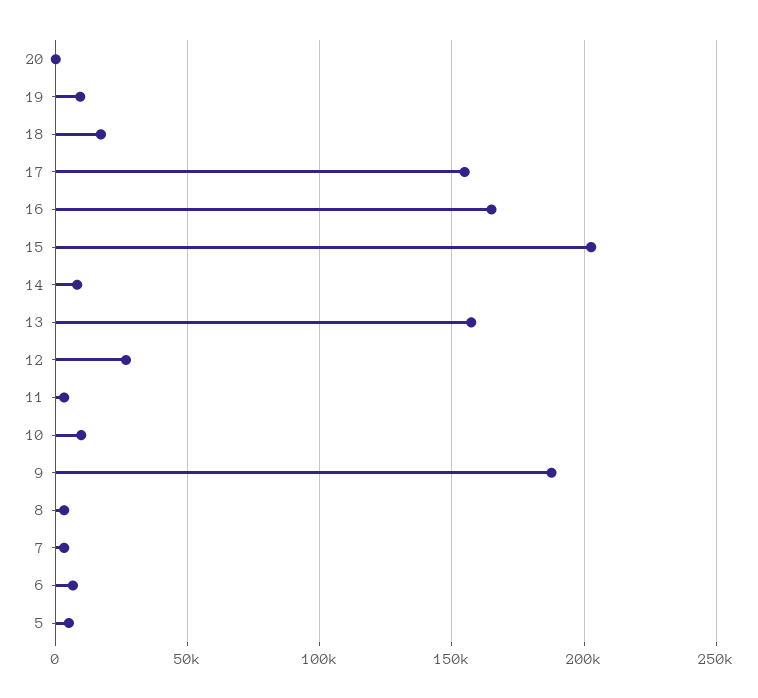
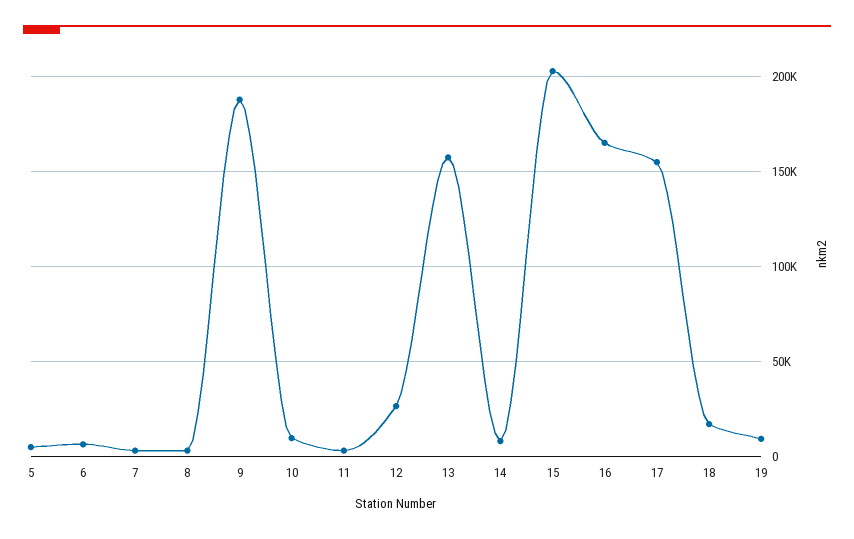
20: 0 -> none

